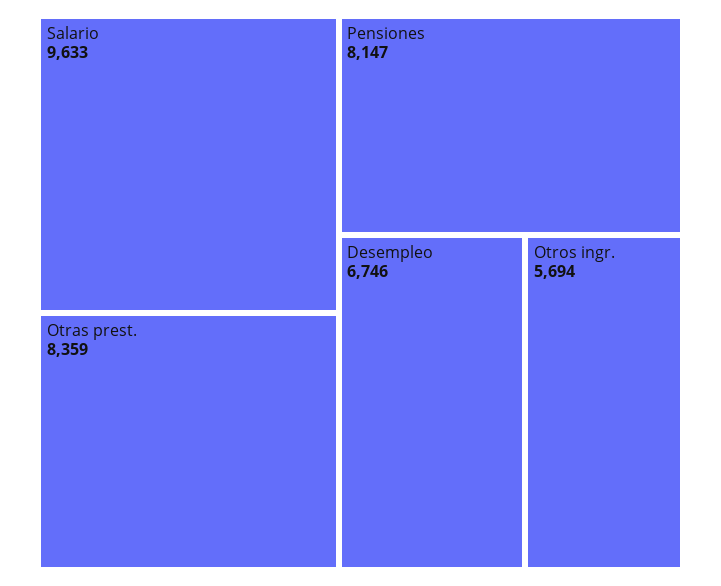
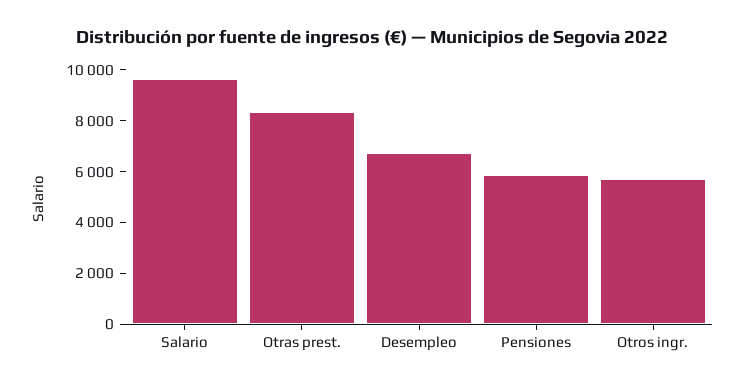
Pensiones: 8147 -> 6000

